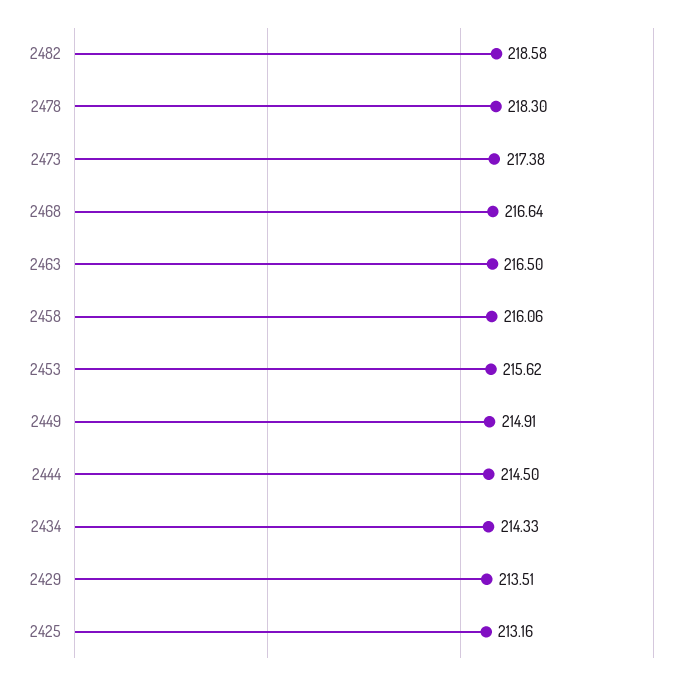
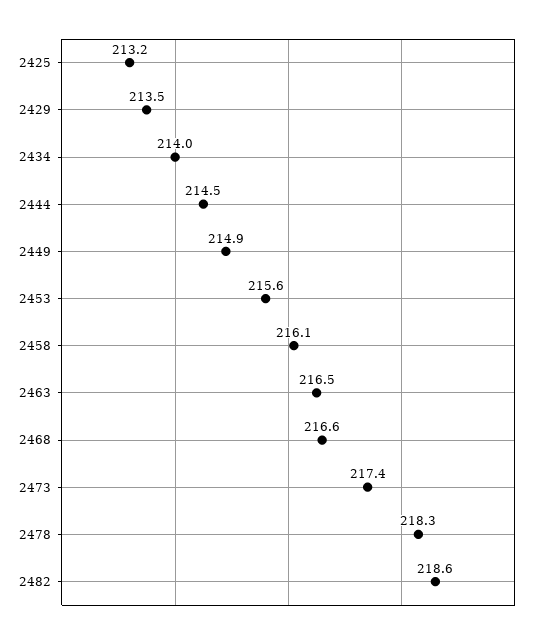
2434: 214.33 -> 214

